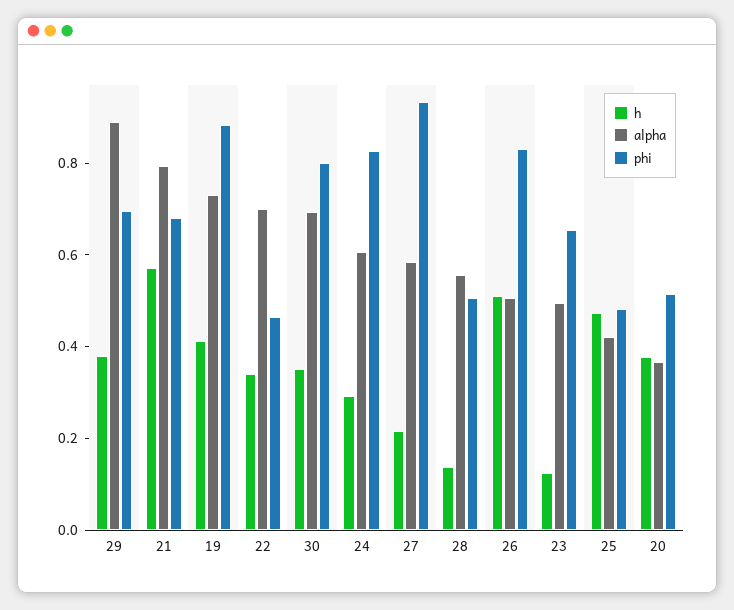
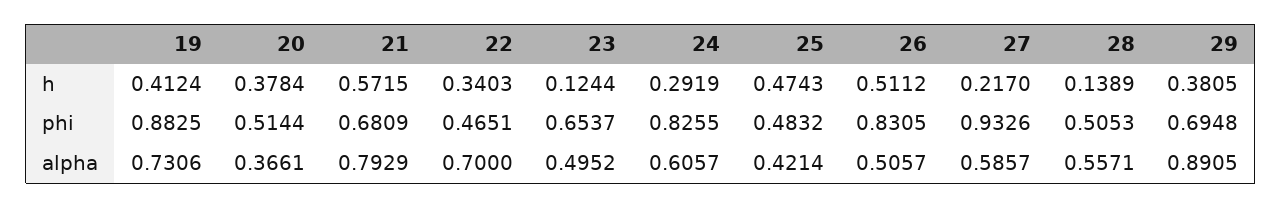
h, 30: 0.35 -> none
alpha, 30: 0.7 -> none
phi, 30: 0.8 -> none

